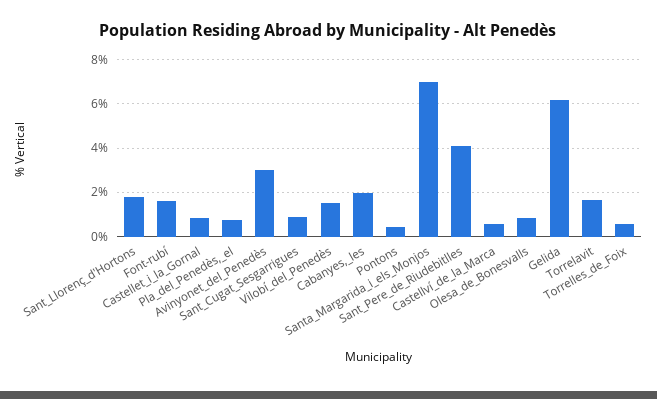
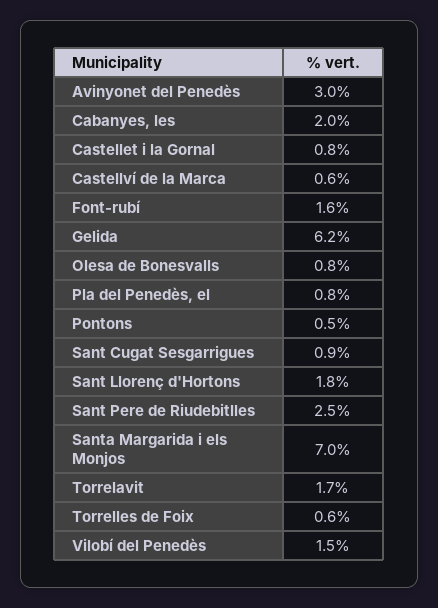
Sant_Pere_de_Riudebitlles: 4 -> 2.5

